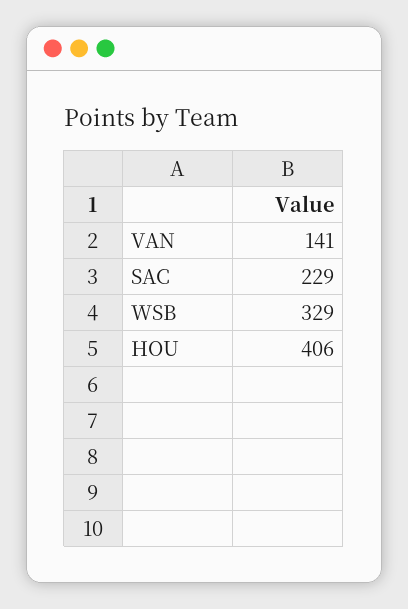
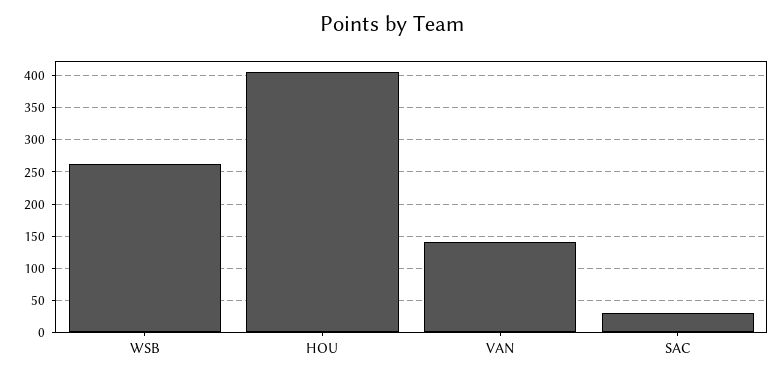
SAC: 229 -> 30
WSB: 329 -> 260

